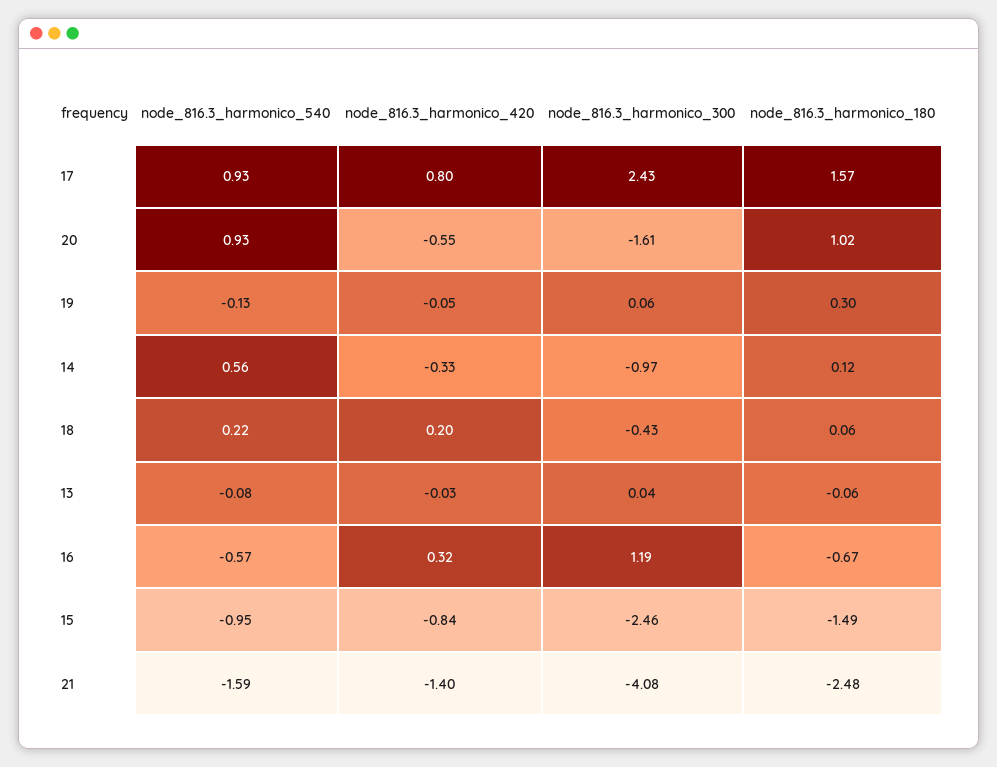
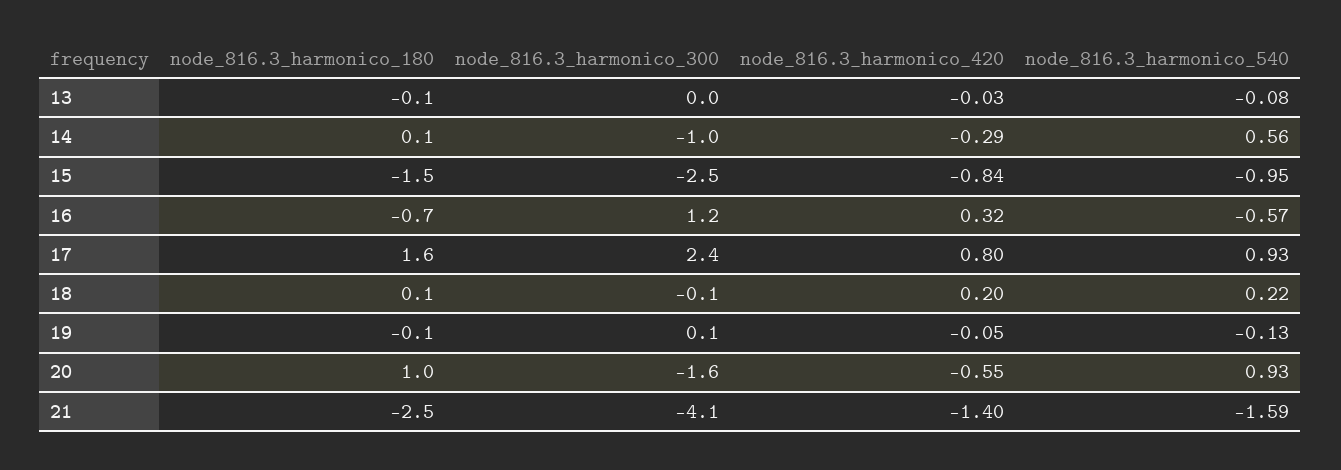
node_816.3_harmonico_180, 19: 0.3 -> -0.1
node_816.3_harmonico_420, 14: -0.33 -> -0.29
node_816.3_harmonico_300, 18: -0.43 -> -0.1

